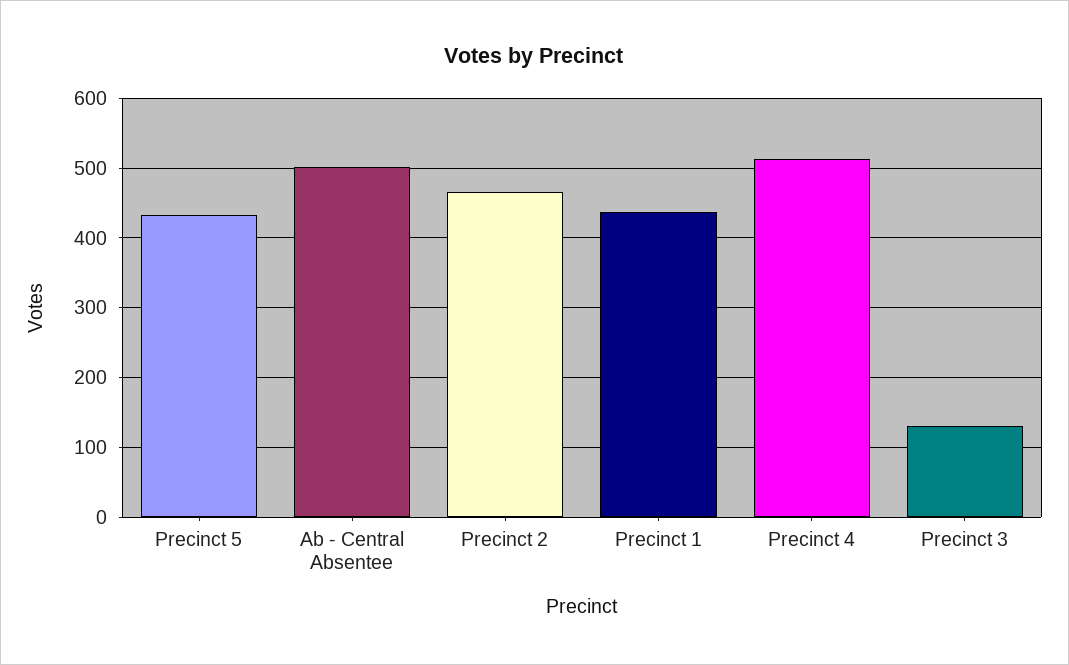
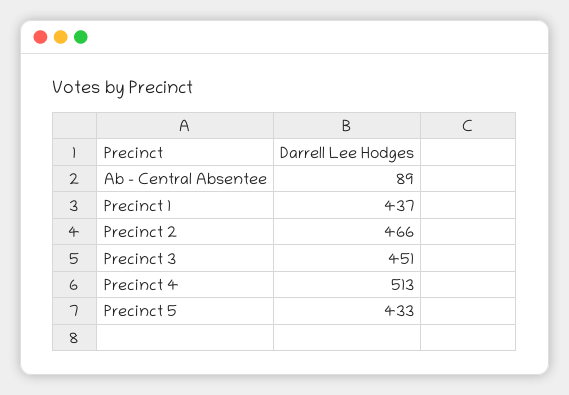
Ab - Central Absentee: 500 -> 89
Precinct 3: 130 -> 451

